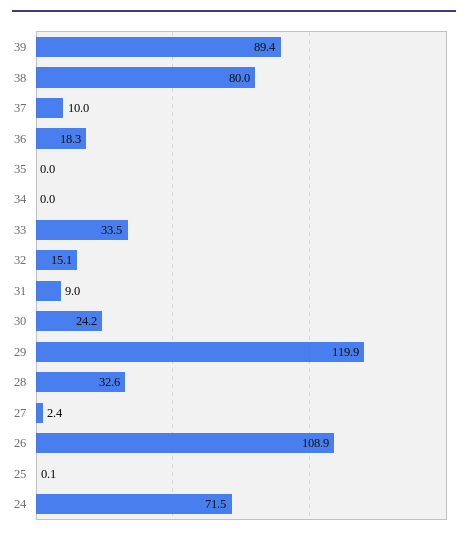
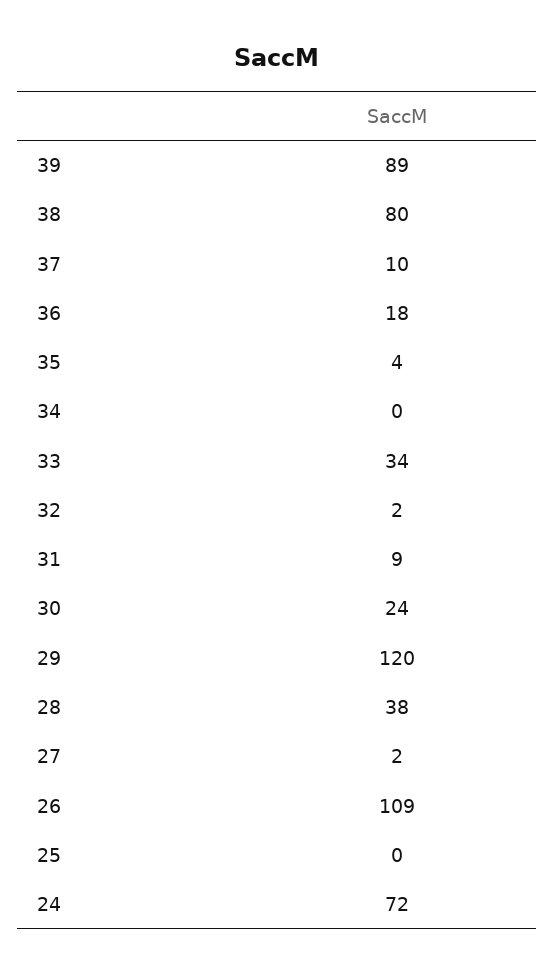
35: 0 -> 4
32: 15.1 -> 2
28: 32.6 -> 38

